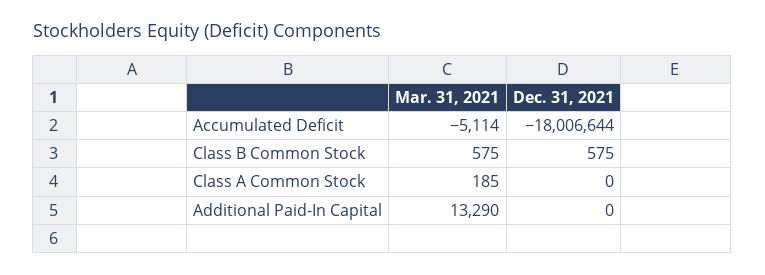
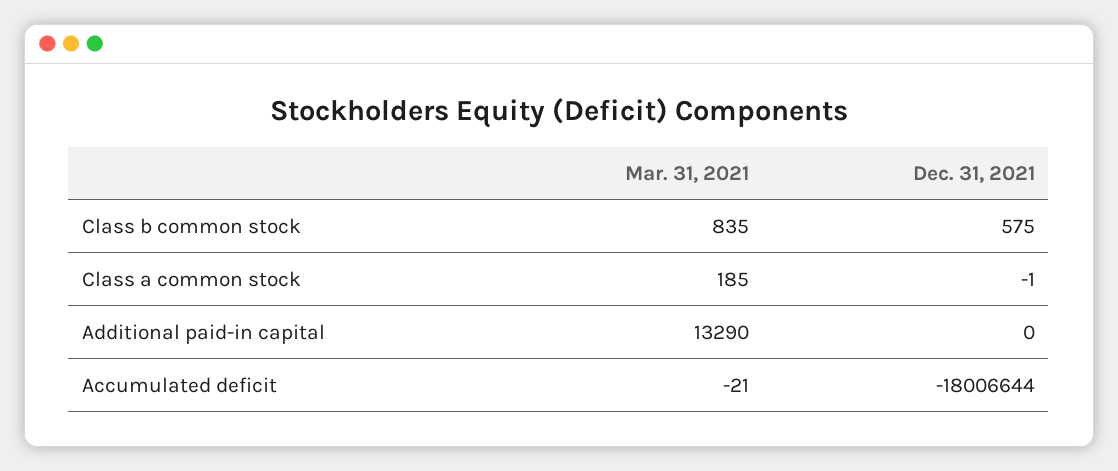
Mar. 31, 2021, Accumulated Deficit: -5114 -> -21
Mar. 31, 2021, Class B Common Stock: 575 -> 835
Dec. 31, 2021, Class A Common Stock: 0 -> -1

